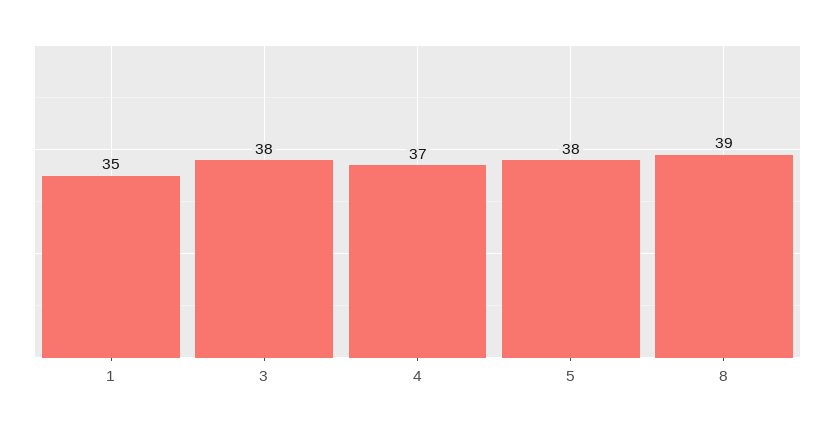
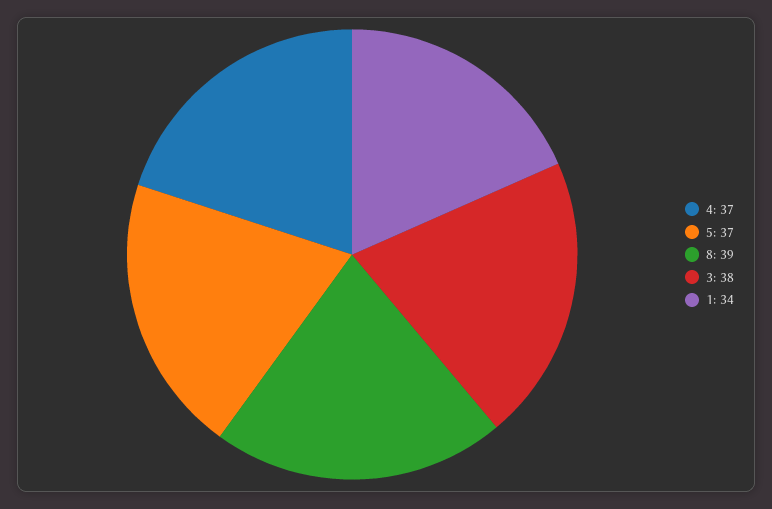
1: 35 -> 34
5: 38 -> 37

